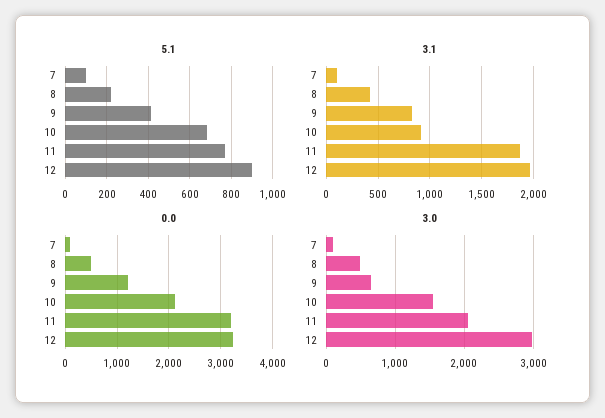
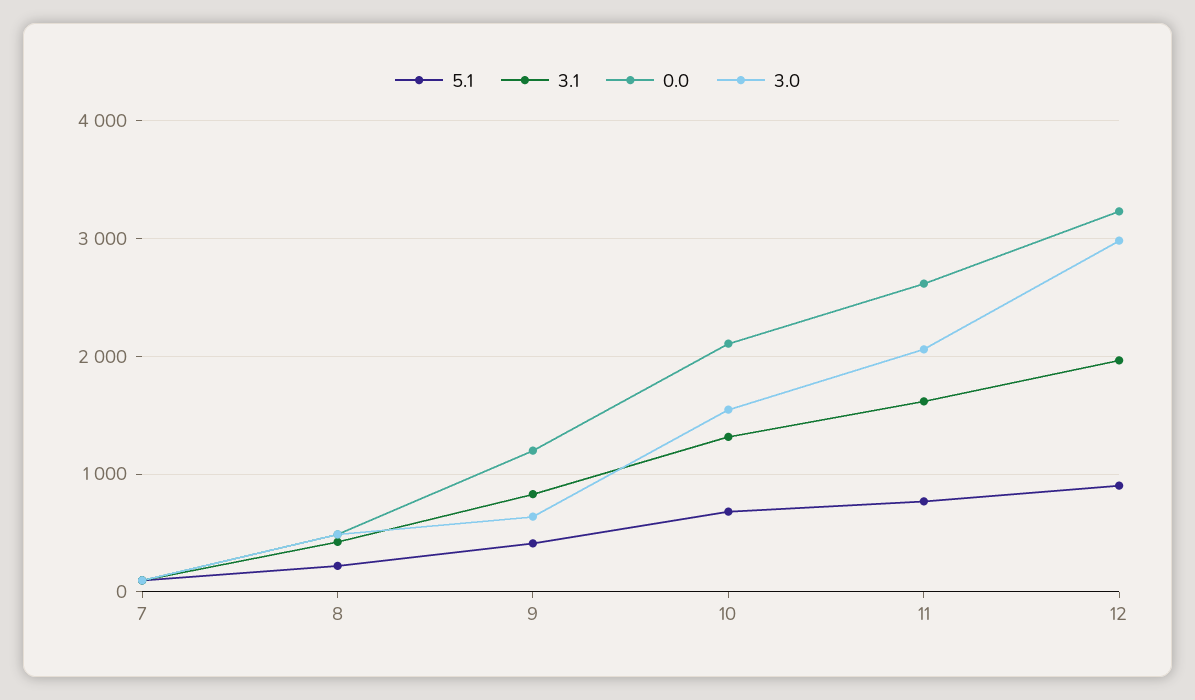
3.1, 10: 900 -> 1300
3.1, 11: 1900 -> 1600
0.0, 11: 3200 -> 2600

